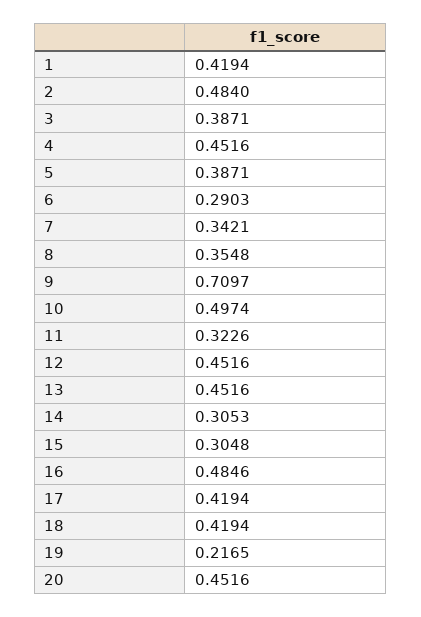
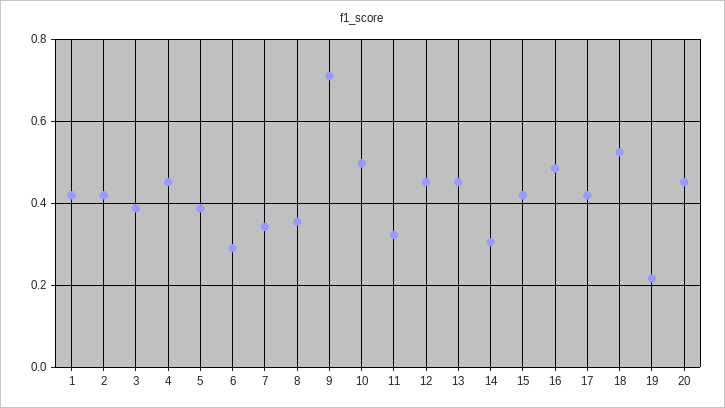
2: 0.484 -> 0.42
15: 0.3048 -> 0.42
18: 0.4194 -> 0.52

